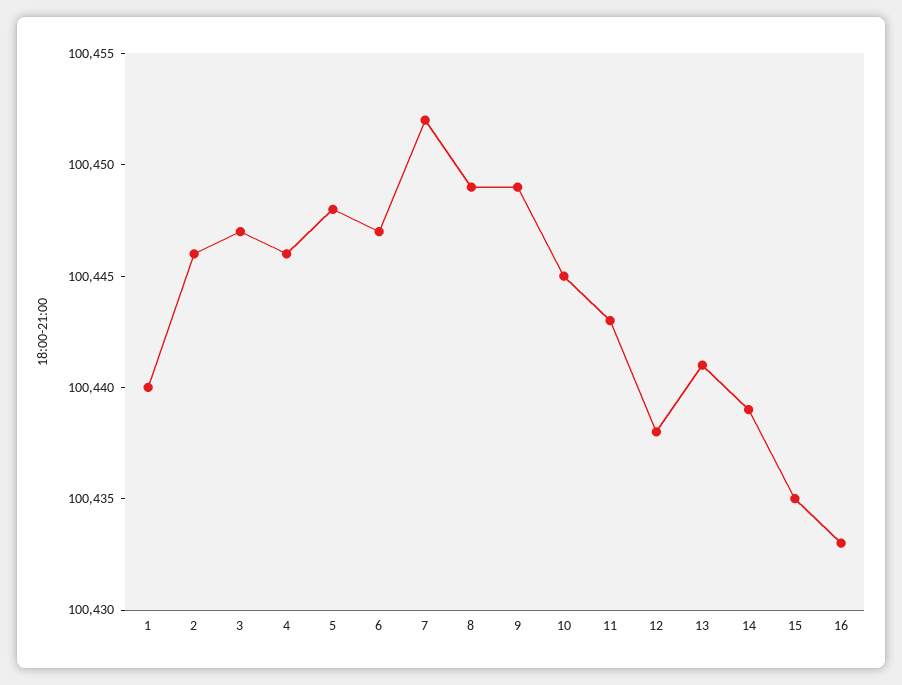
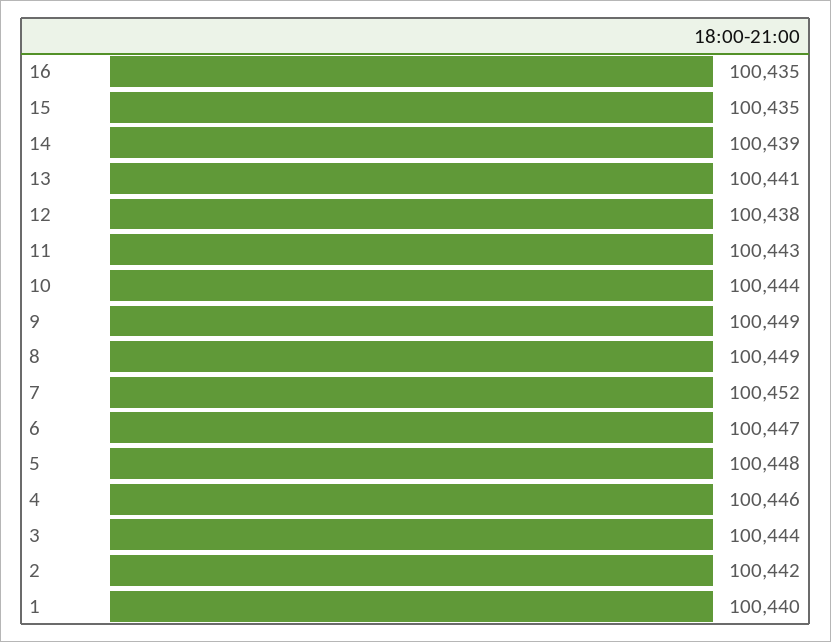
2: 100446 -> 100442
3: 100447 -> 100444
10: 100445 -> 100444
16: 100433 -> 100435

